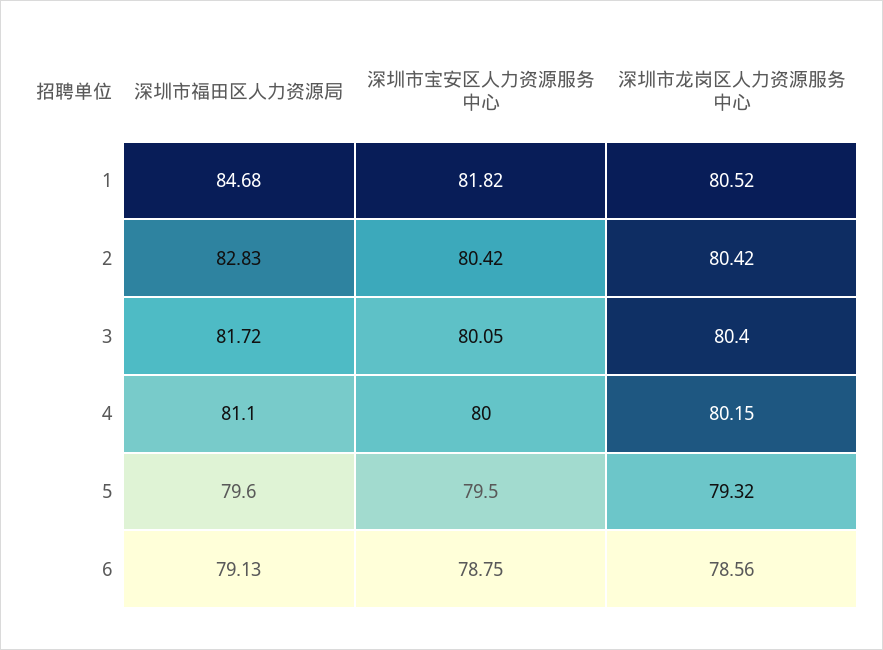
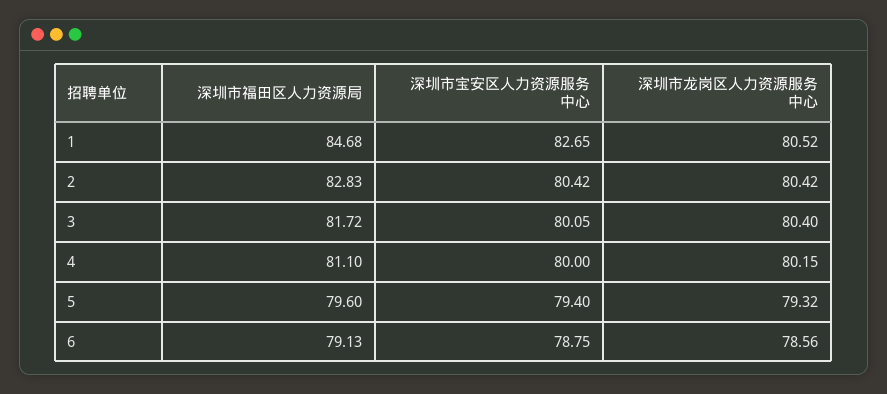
深圳市宝安区人力资源服务中心, 1: 81.82 -> 82.65
深圳市宝安区人力资源服务中心, 5: 79.5 -> 79.4

